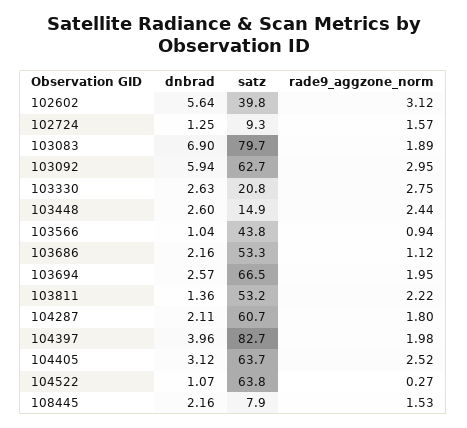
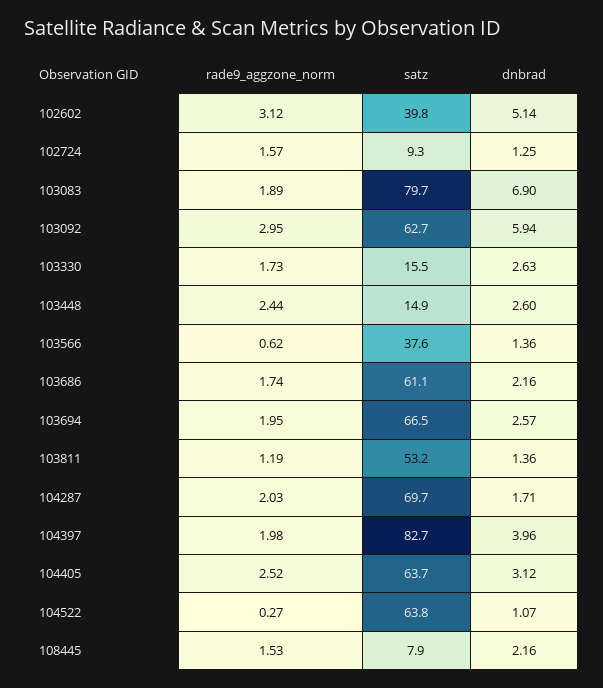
dnbrad, 102602: 5.64 -> 5.14
satz, 103330: 20.8 -> 15.5
rade9_aggzone_norm, 103330: 2.75 -> 1.73
dnbrad, 103566: 1.04 -> 1.36
satz, 103566: 43.8 -> 37.6
rade9_aggzone_norm, 103566: 0.94 -> 0.62
satz, 103686: 53.3 -> 61.1
rade9_aggzone_norm, 103686: 1.12 -> 1.74
rade9_aggzone_norm, 103811: 2.22 -> 1.19
dnbrad, 104287: 2.11 -> 1.71
satz, 104287: 60.7 -> 69.7
rade9_aggzone_norm, 104287: 1.8 -> 2.03

